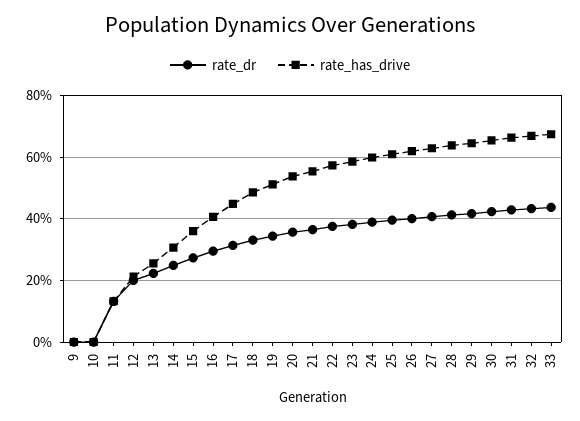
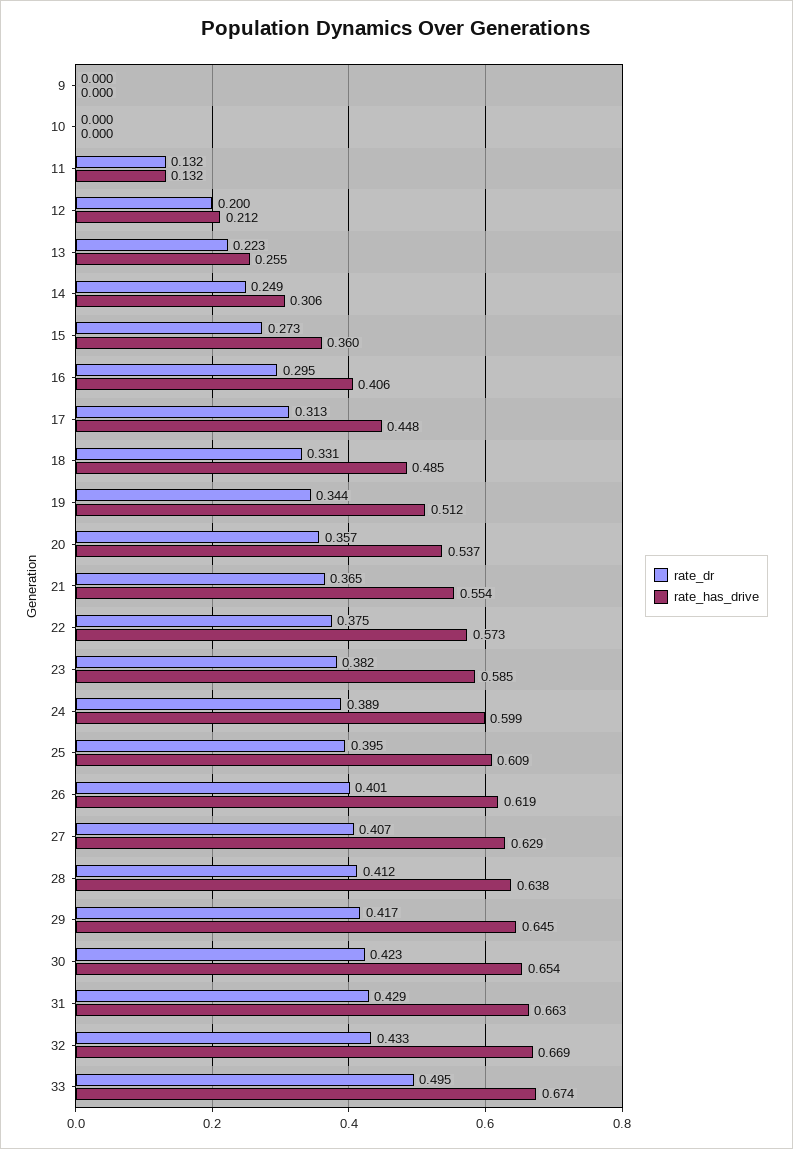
rate_dr, 33: 0.44 -> 0.495

